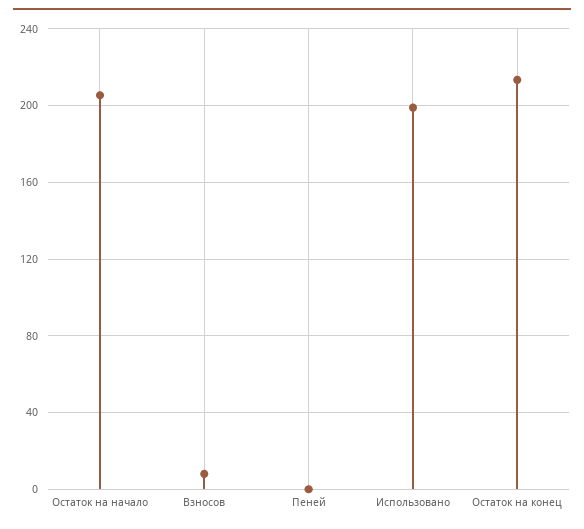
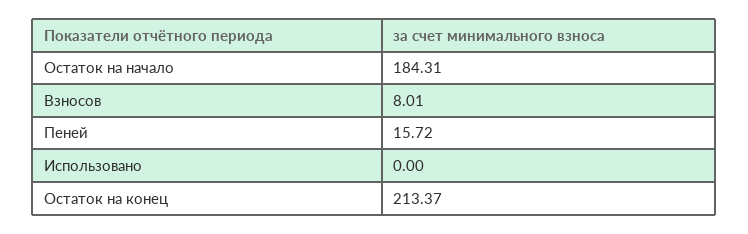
Остаток на начало: 205 -> 184.31
Пеней: 0 -> 15.72
Использовано: 200 -> 0

